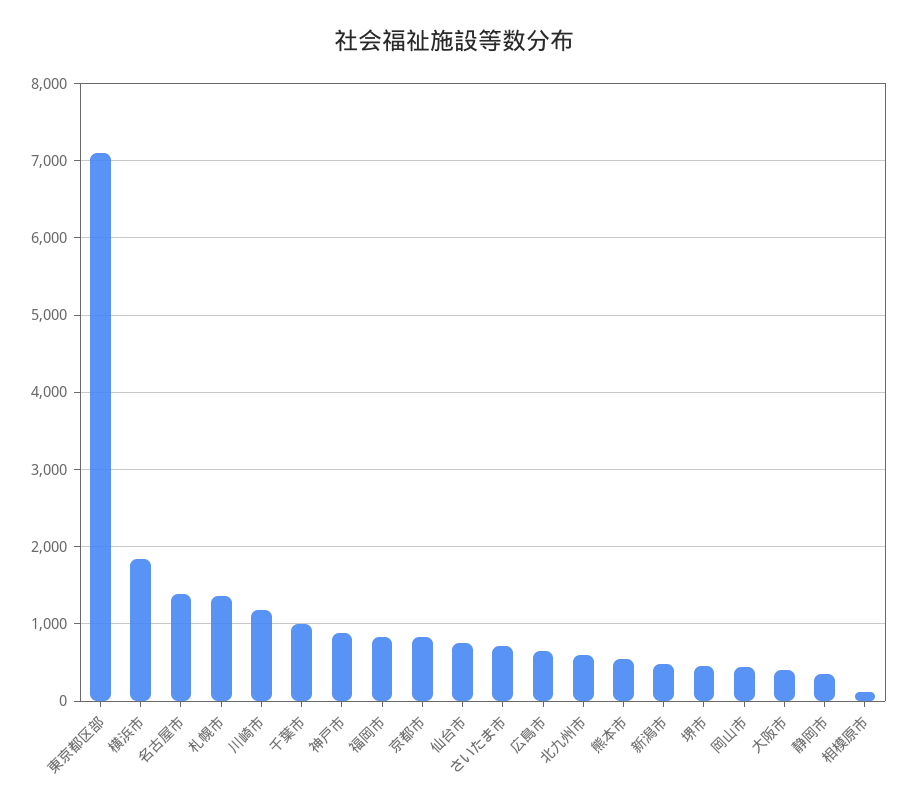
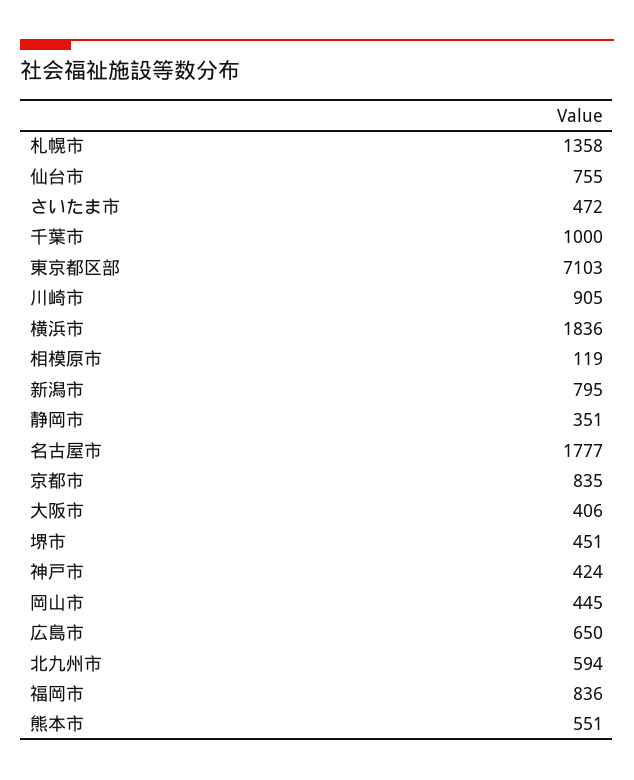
名古屋市: 1400 -> 1777
川崎市: 1200 -> 905
神戸市: 900 -> 424
さいたま市: 700 -> 472
新潟市: 500 -> 795

